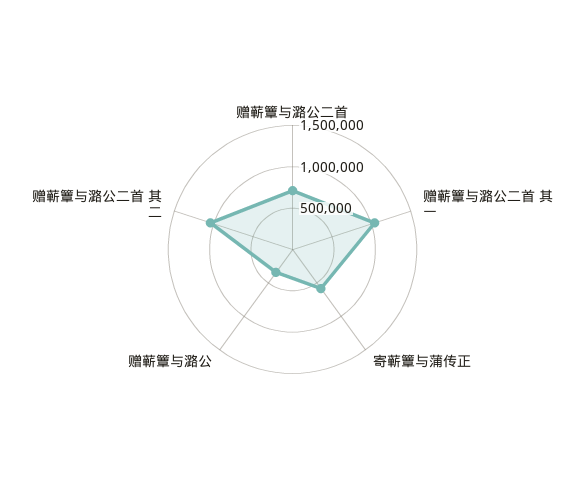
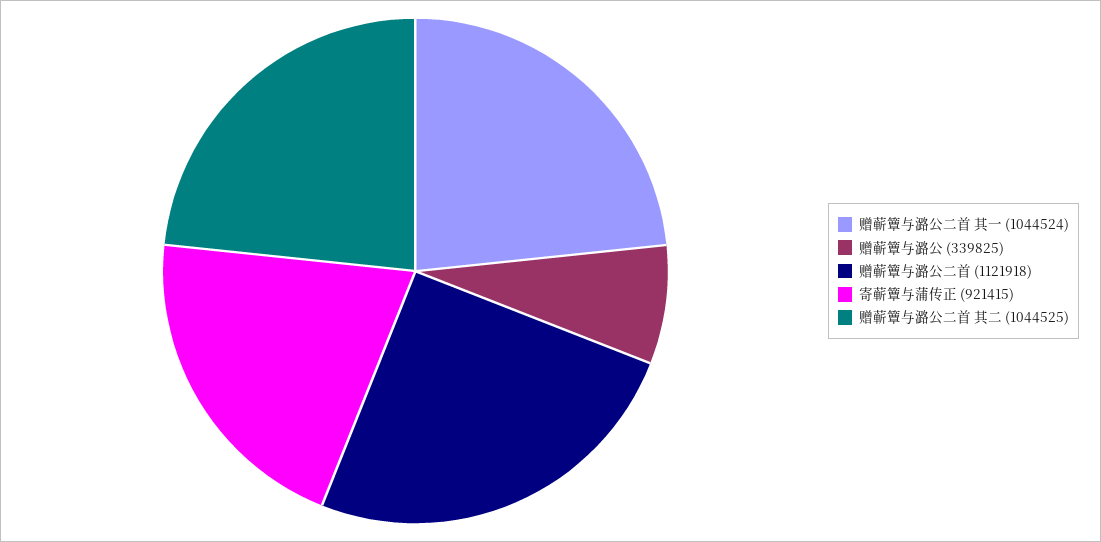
赠蕲簟与潞公二首: 700000 -> 1121918
寄蕲簟与蒲传正: 600000 -> 921415

